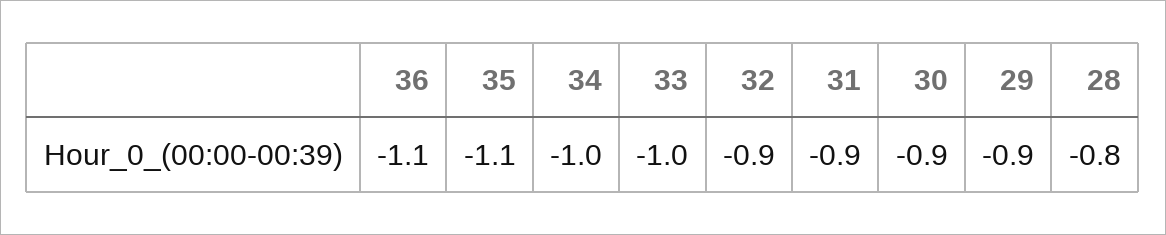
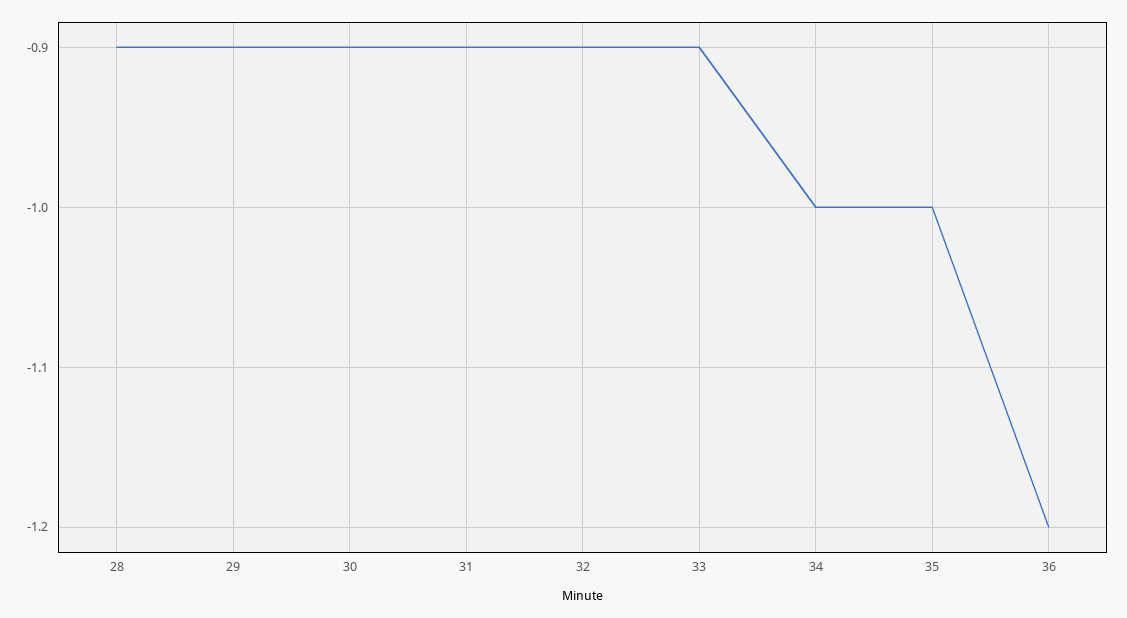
36: -1.1 -> -1.2
35: -1.1 -> -1
33: -1 -> -0.9
28: -0.8 -> -0.9

